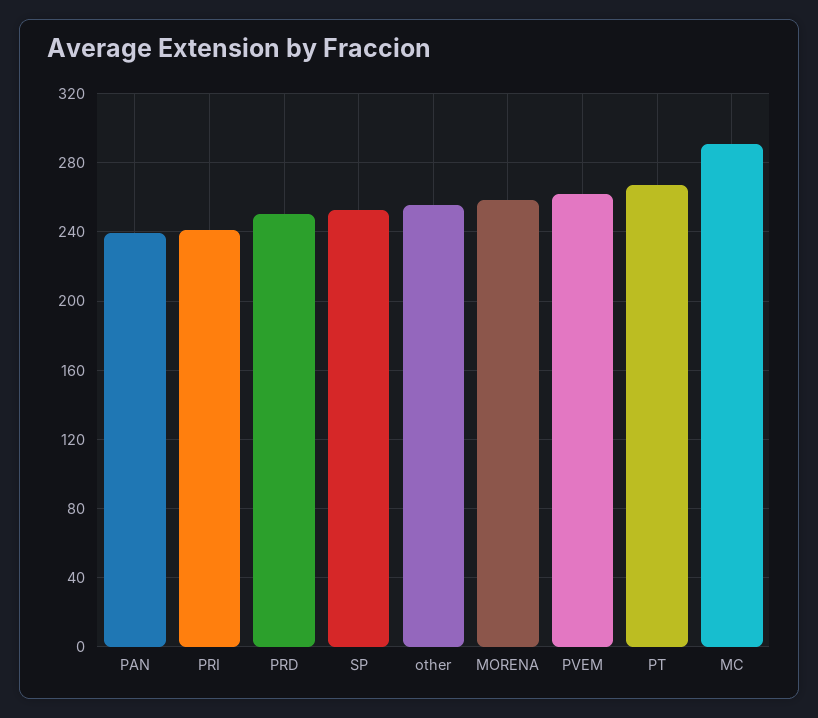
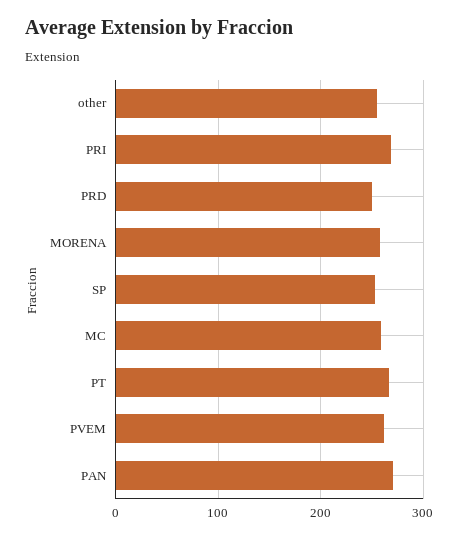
PAN: 240 -> 270
PRI: 240 -> 270
MC: 290 -> 260

